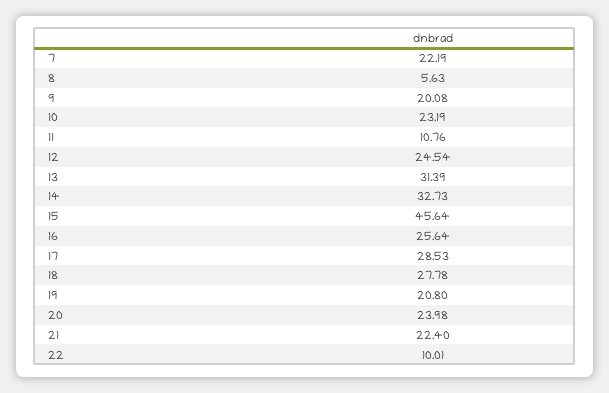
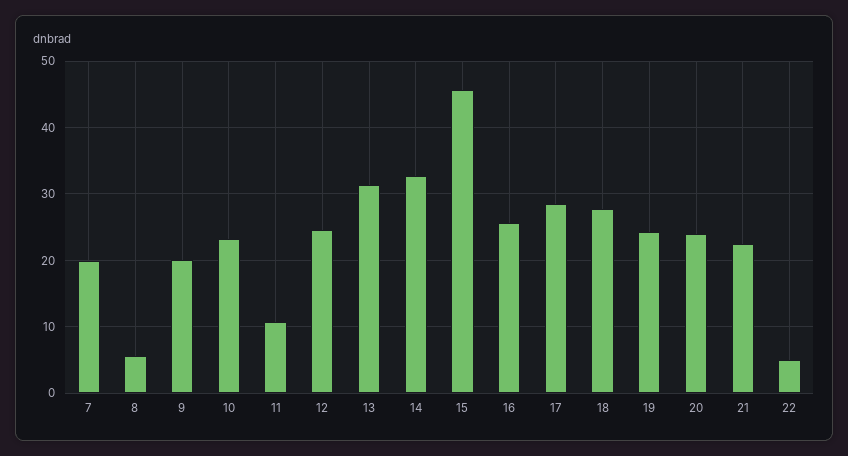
7: 22.19 -> 20
19: 20.8 -> 24
22: 10.01 -> 5

